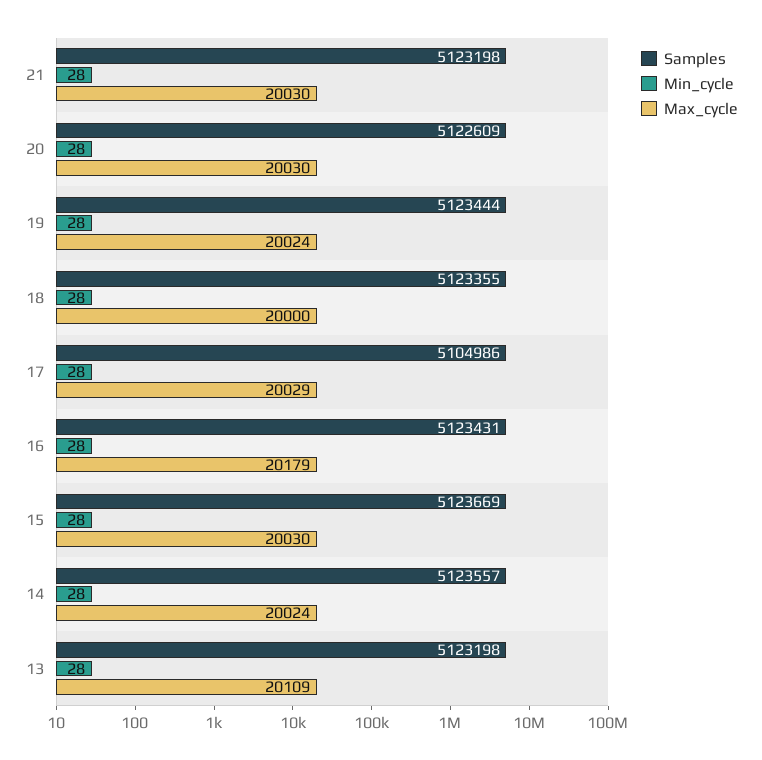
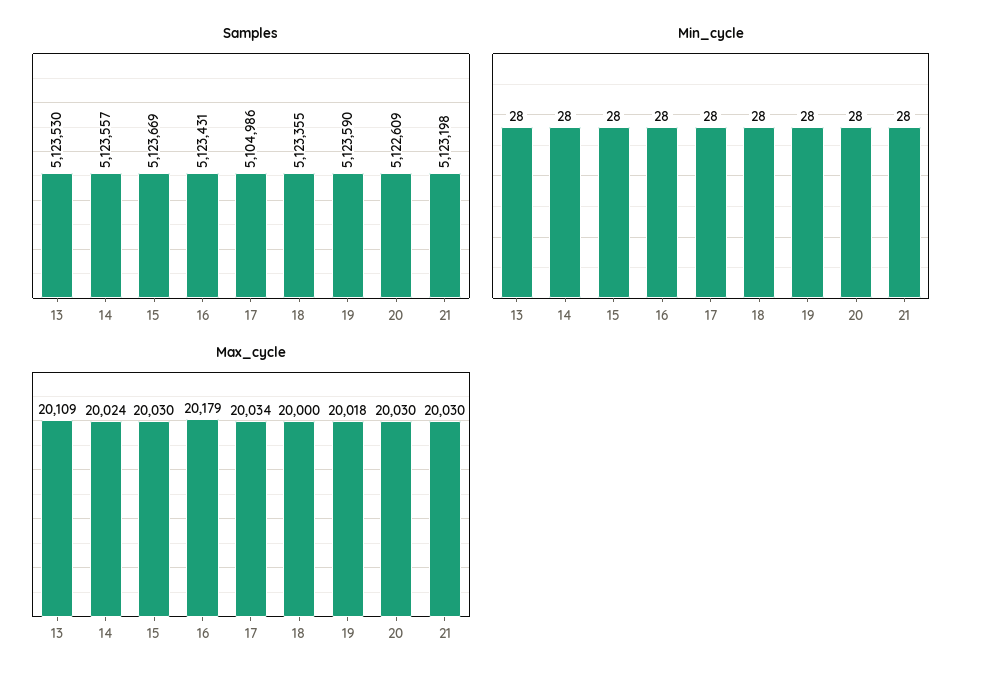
Samples, 19: 5123444 -> 5123590
Max_cycle, 19: 20024 -> 20018
Max_cycle, 17: 20029 -> 20034
Samples, 13: 5123198 -> 5123530

